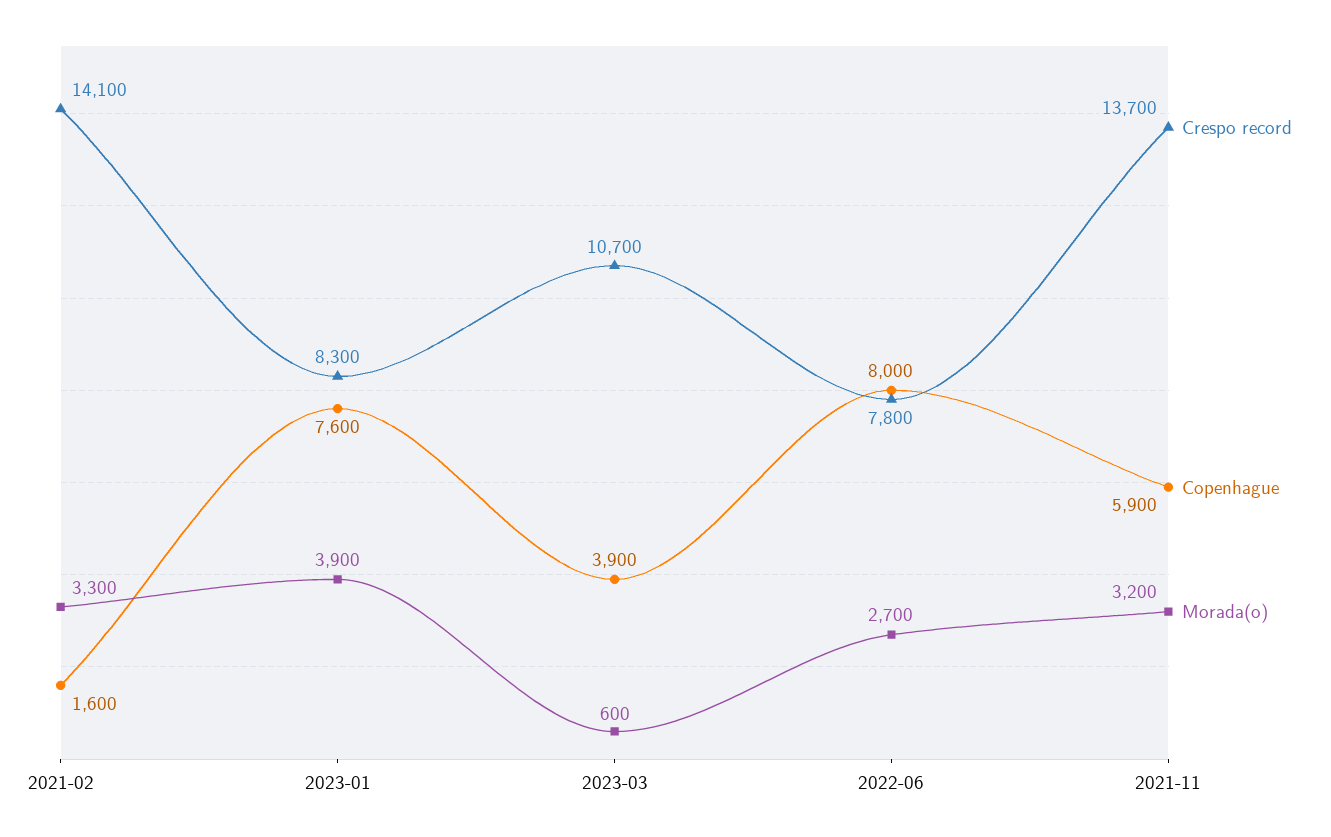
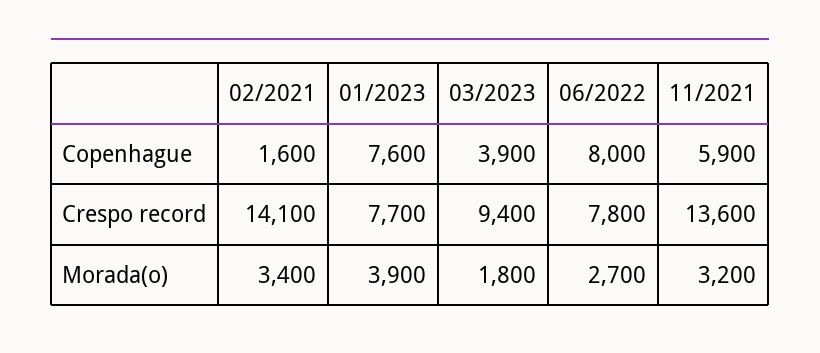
Morada(o), 2021-02: 3300 -> 3400
Crespo record, 2023-01: 8300 -> 7700
Crespo record, 2023-03: 10700 -> 9400
Morada(o), 2023-03: 600 -> 1800
Crespo record, 2021-11: 13700 -> 13600

